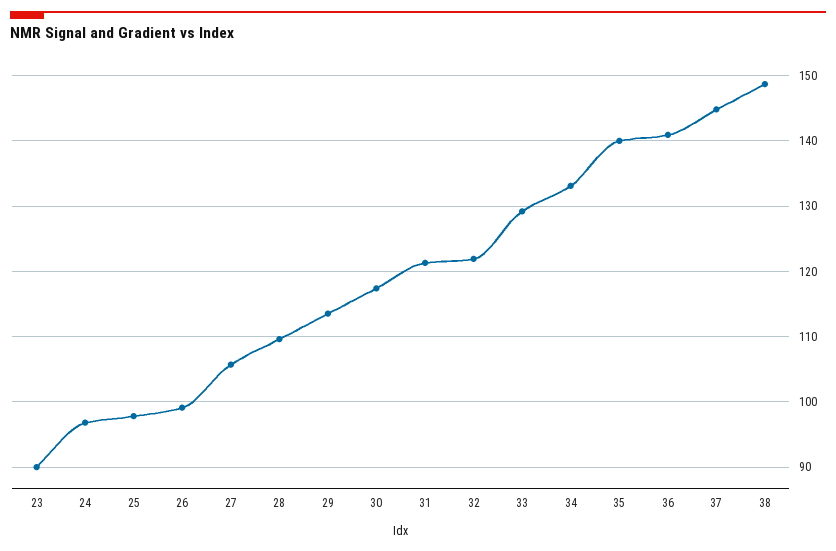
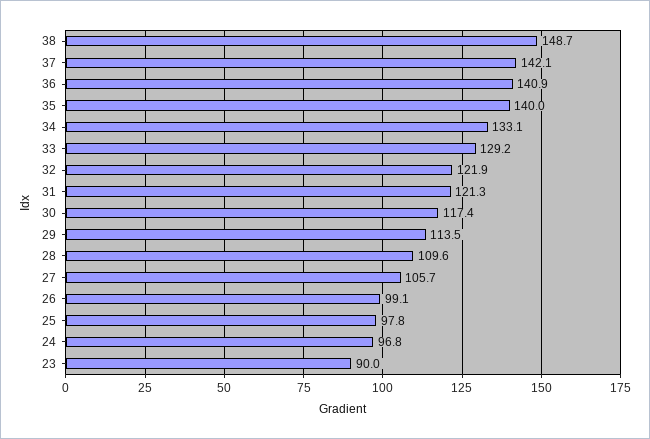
37: 145 -> 142.1

